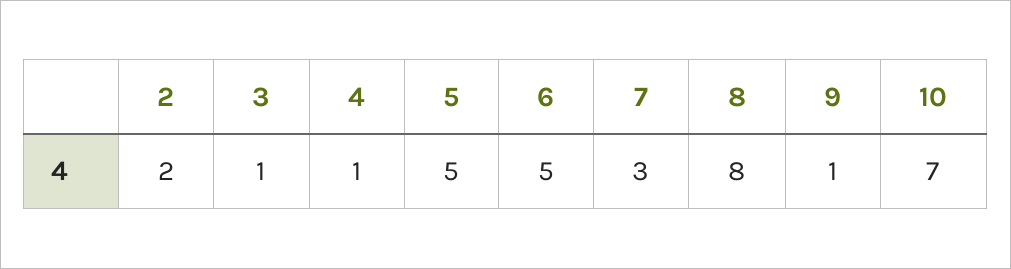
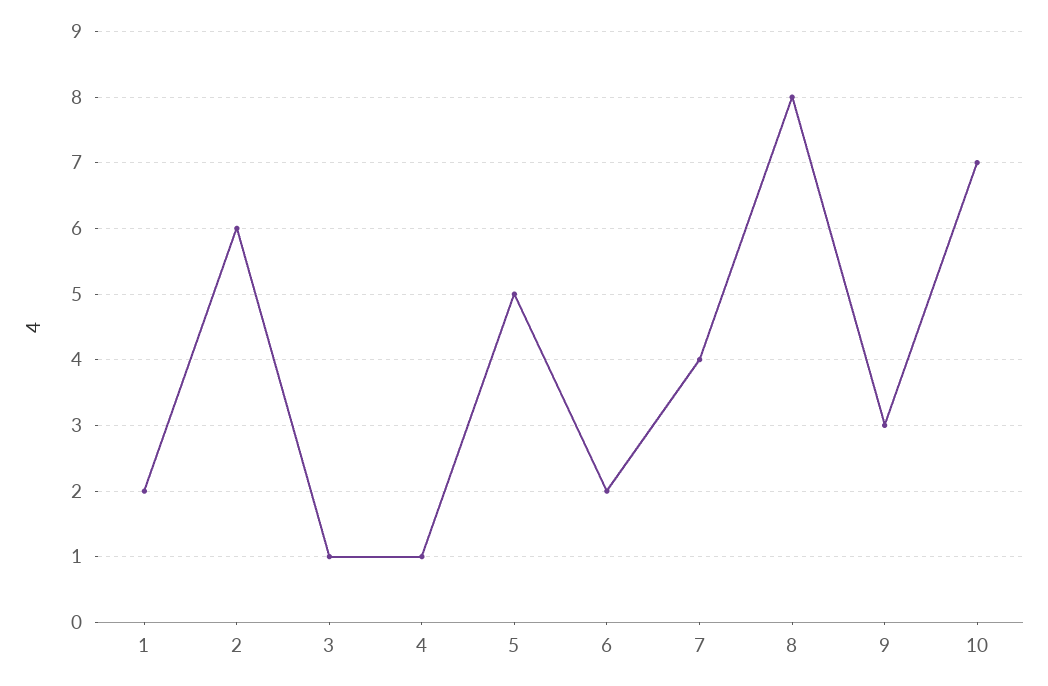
2: 2 -> 6
6: 5 -> 2
7: 3 -> 4
9: 1 -> 3
1: none -> 2

